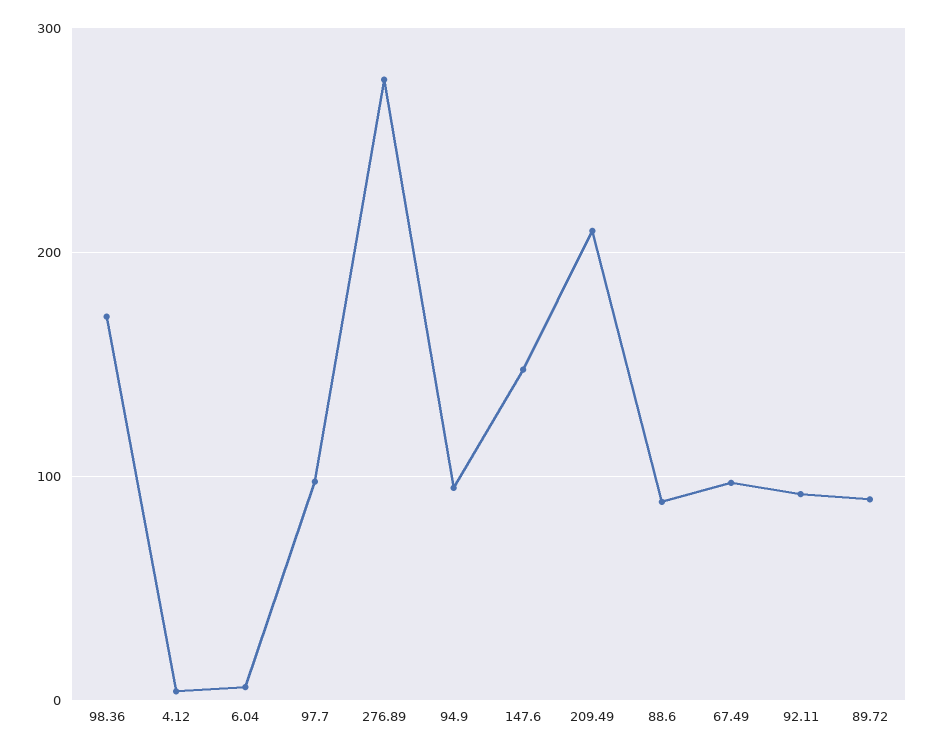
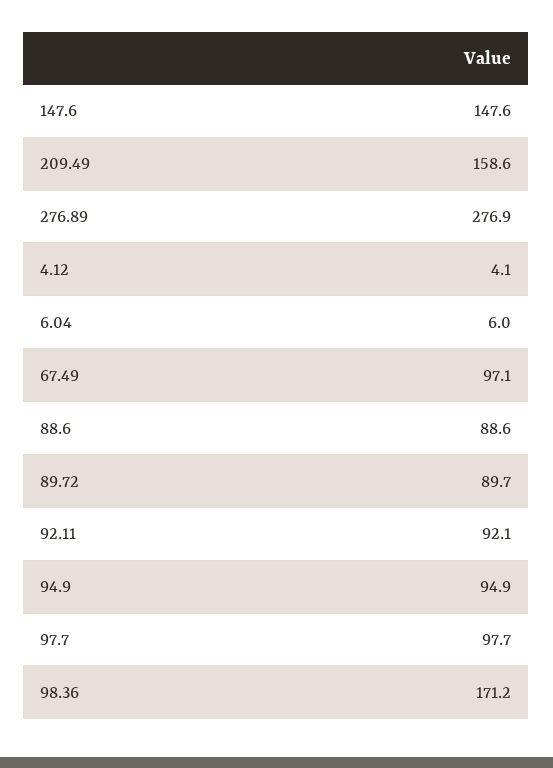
209.49: 210 -> 158.6

